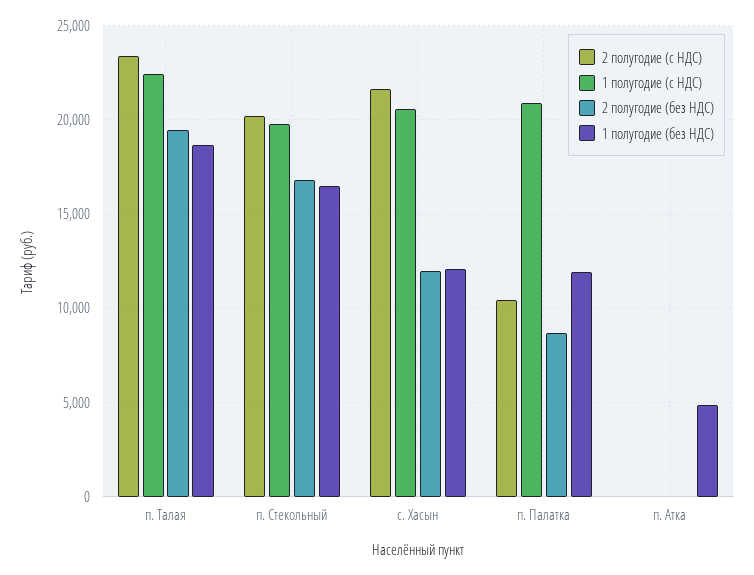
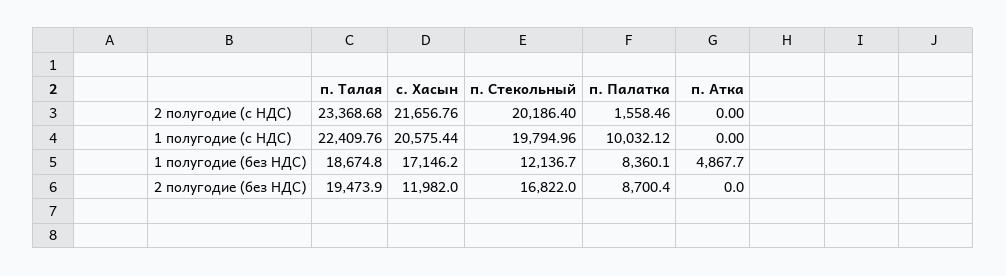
1 полугодие (без НДС), п. Стекольный: 16500 -> 12136.7
1 полугодие (без НДС), с. Хасын: 12000 -> 17146.2
2 полугодие (с НДС), п. Палатка: 10500 -> 1558.46
1 полугодие (с НДС), п. Палатка: 21000 -> 10032.12
1 полугодие (без НДС), п. Палатка: 12000 -> 8360.1

